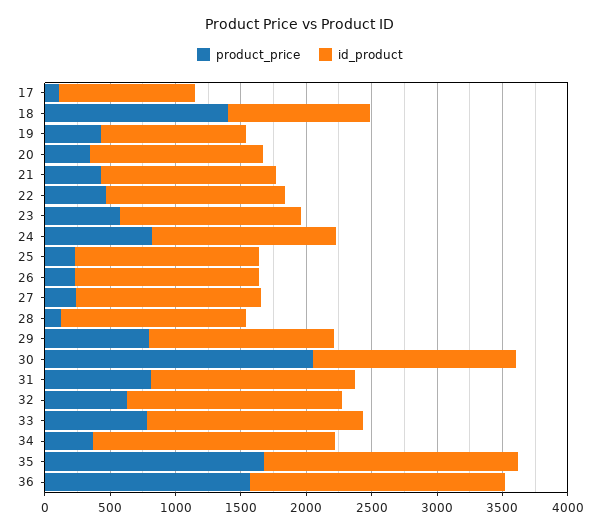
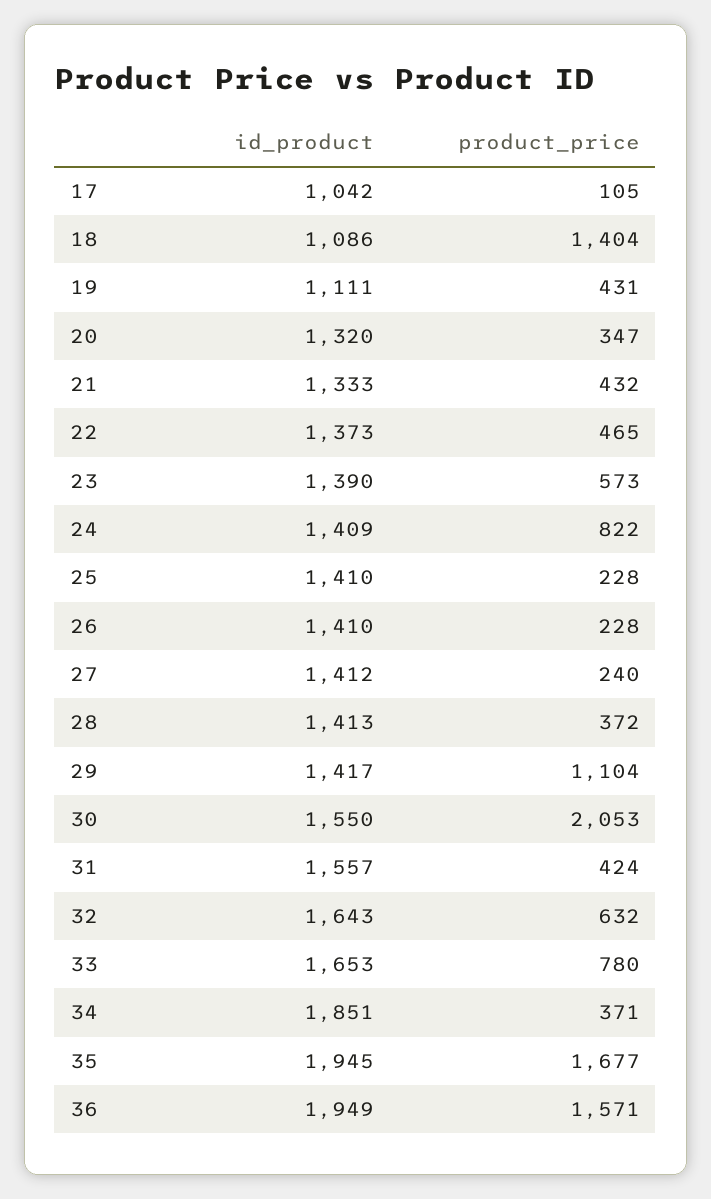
product_price, 28: 100 -> 372
product_price, 29: 800 -> 1104
product_price, 31: 800 -> 424

